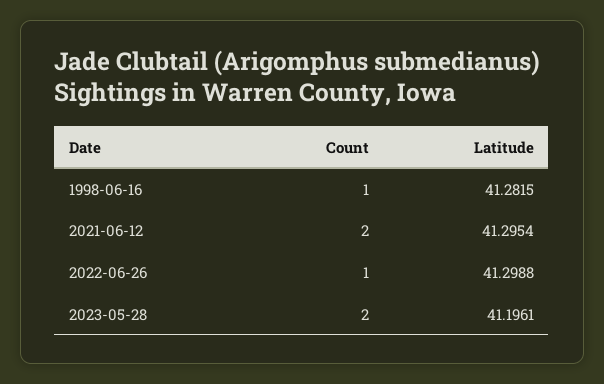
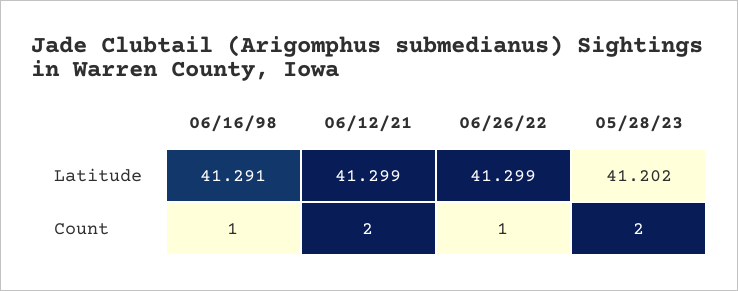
Latitude, 1998-06-16: 41.2815 -> 41.291
Latitude, 2021-06-12: 41.2954 -> 41.299
Latitude, 2023-05-28: 41.1961 -> 41.202

